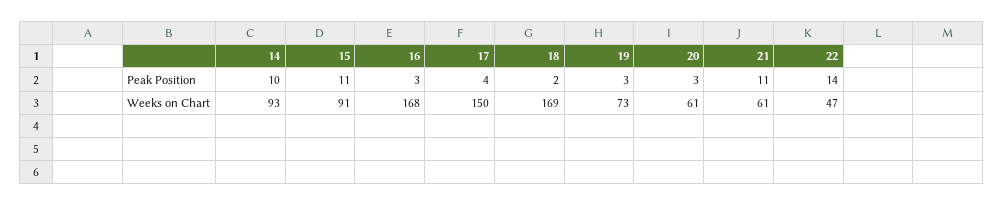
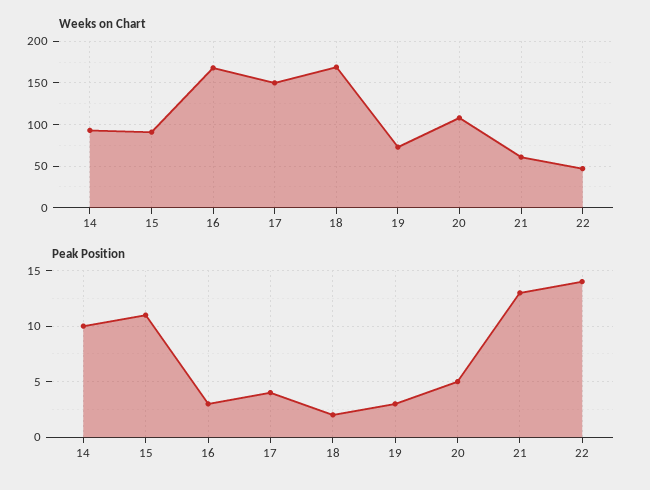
Peak Position, 20: 3 -> 5
Peak Position, 21: 11 -> 13
Weeks on Chart, 20: 61 -> 110

